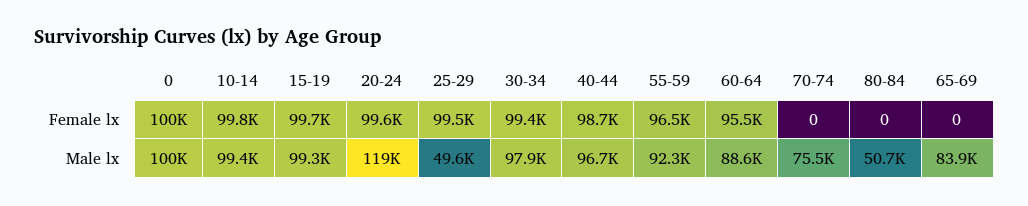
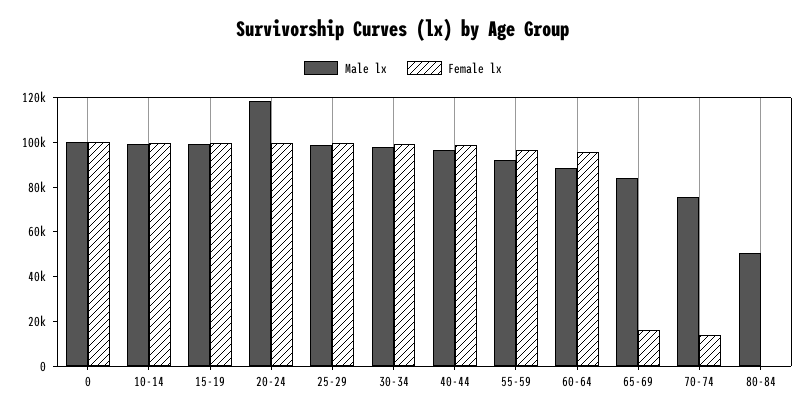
Female lx, 70-74: 0 -> 15000
Female lx, 65-69: 0 -> 15000
Male lx, 25-29: 49600 -> 100000

